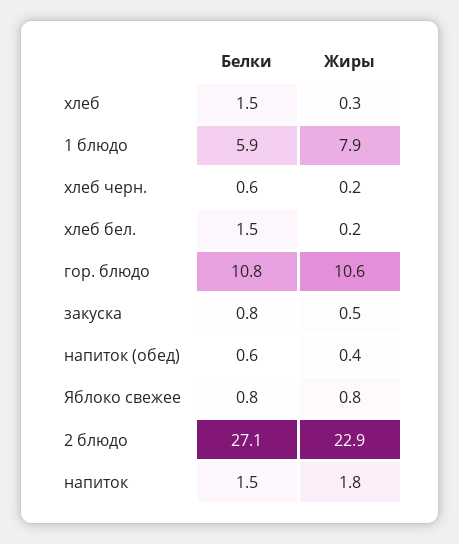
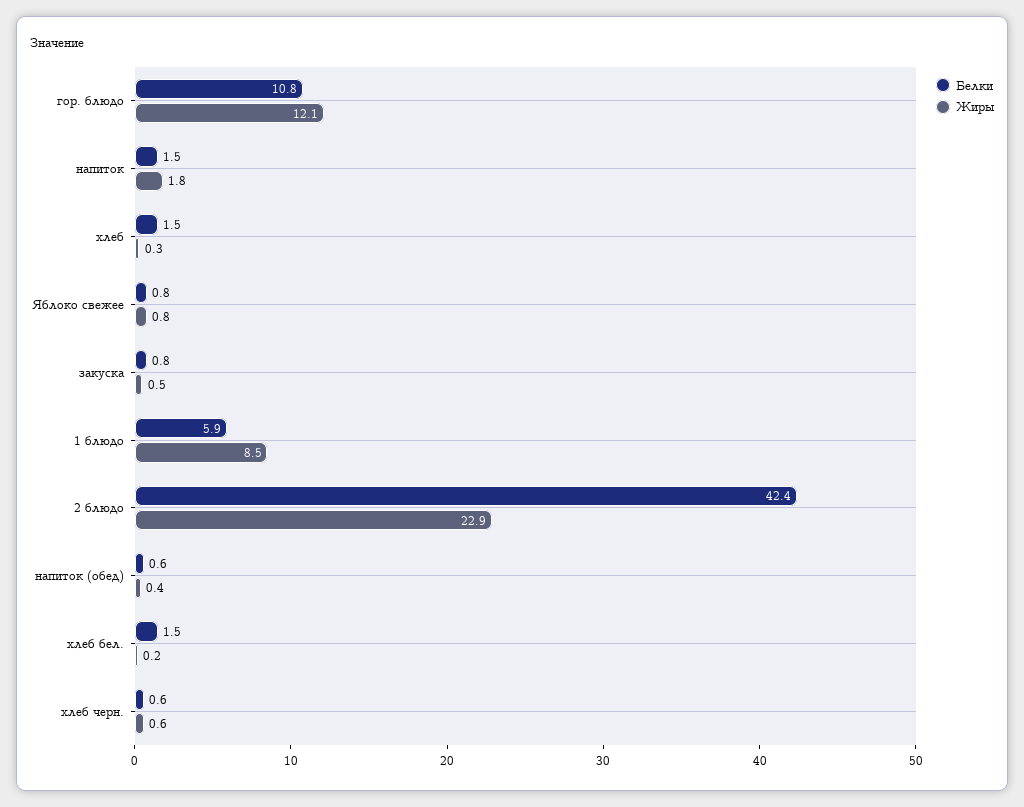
Жиры, 1 блюдо: 7.9 -> 8.5
Жиры, хлеб черн.: 0.2 -> 0.6
Жиры, гор. блюдо: 10.6 -> 12.1
Белки, 2 блюдо: 27.1 -> 42.4

